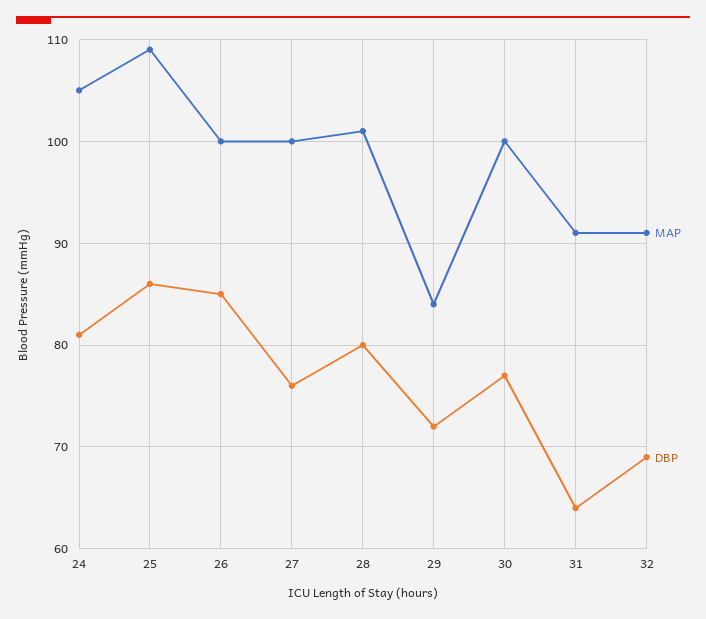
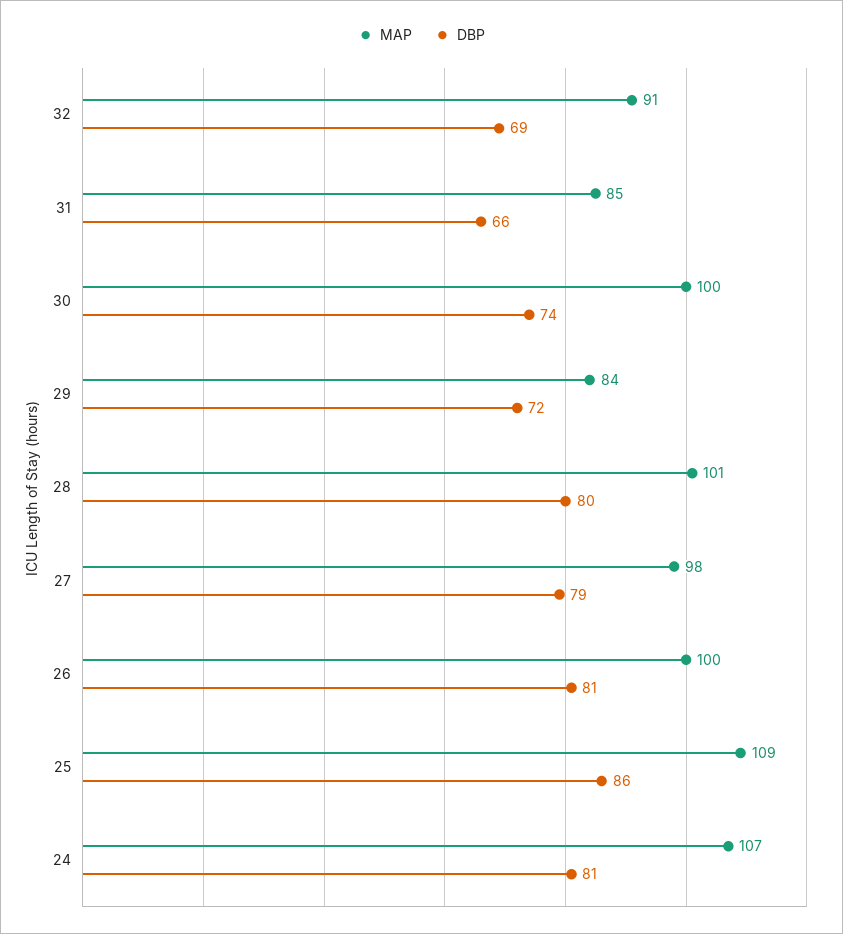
MAP, 24: 105 -> 107
DBP, 26: 85 -> 81
MAP, 27: 100 -> 98
DBP, 27: 76 -> 79
DBP, 30: 77 -> 74
MAP, 31: 91 -> 85
DBP, 31: 64 -> 66

